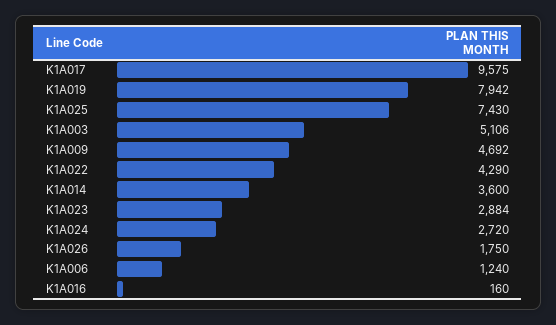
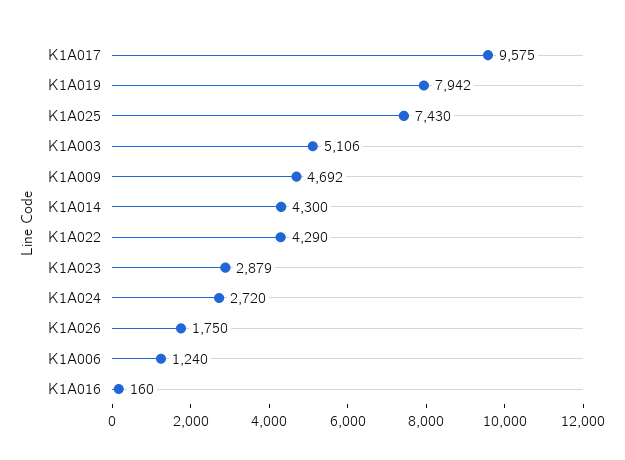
K1A014: 3600 -> 4300
K1A023: 2884 -> 2879

